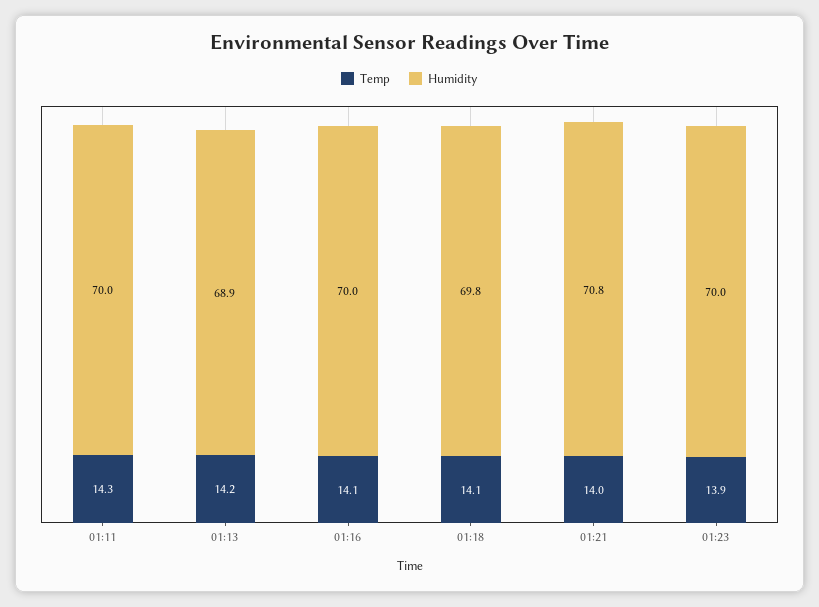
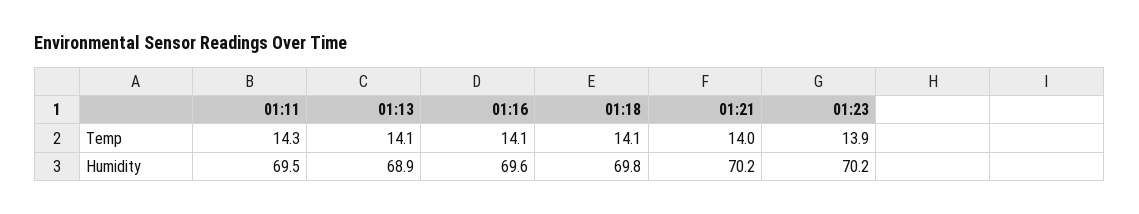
Humidity, 01:11: 70 -> 69.5
Temp, 01:13: 14.2 -> 14.1
Humidity, 01:16: 70 -> 69.6
Humidity, 01:21: 70.8 -> 70.2
Humidity, 01:23: 70 -> 70.2

